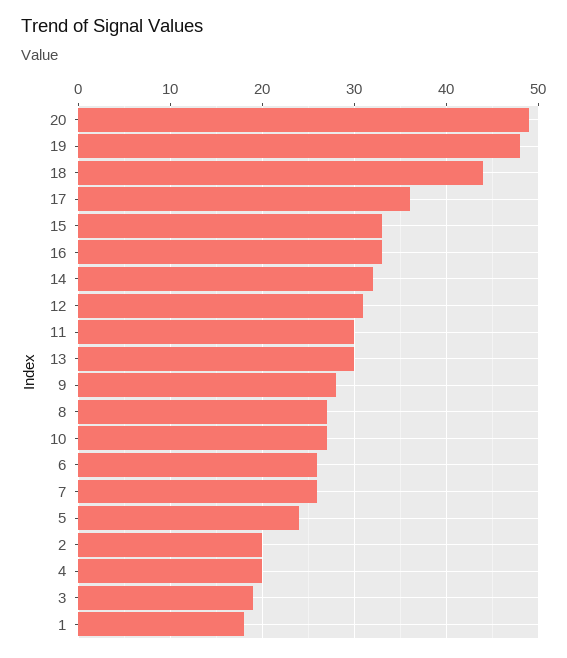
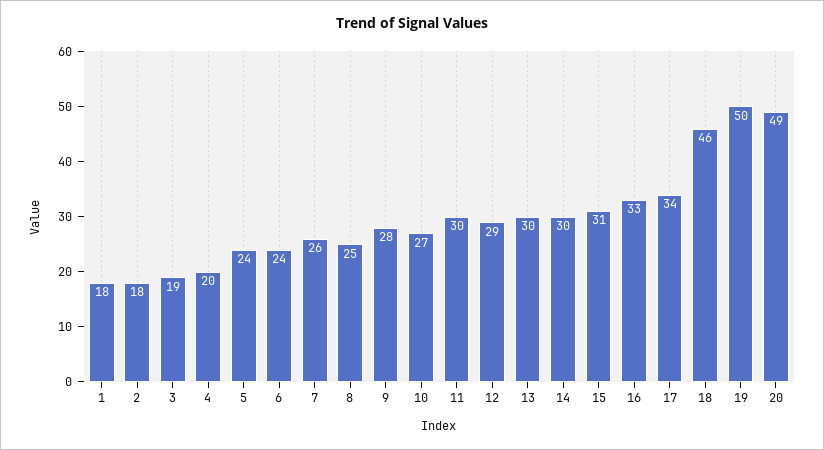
19: 48 -> 50
18: 44 -> 46
17: 36 -> 34
15: 33 -> 31
14: 32 -> 30
12: 31 -> 29
8: 27 -> 25
6: 26 -> 24
2: 20 -> 18

